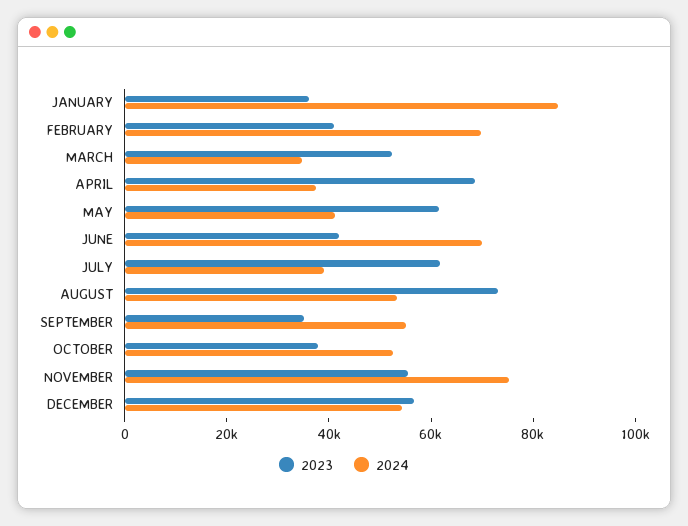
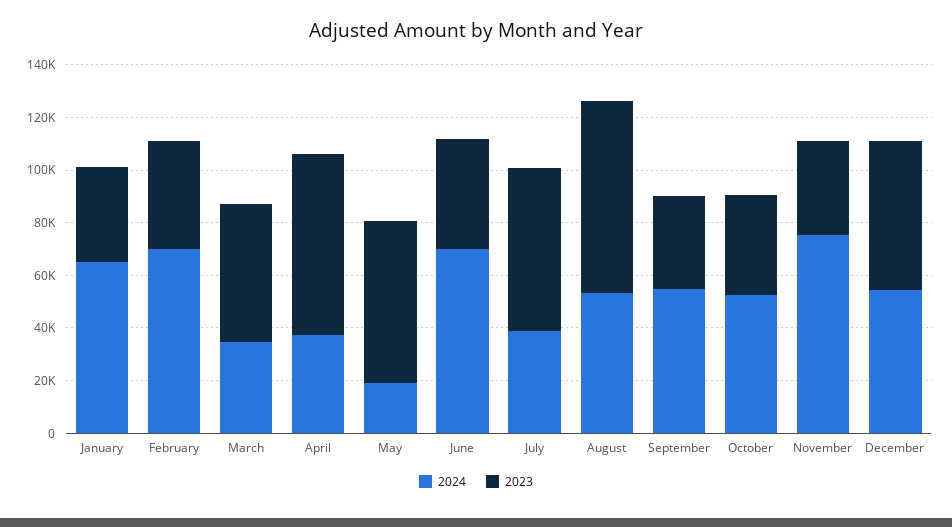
2024, JANUARY: 85000 -> 65000
2024, MAY: 40000 -> 20000
2023, NOVEMBER: 55000 -> 35000

